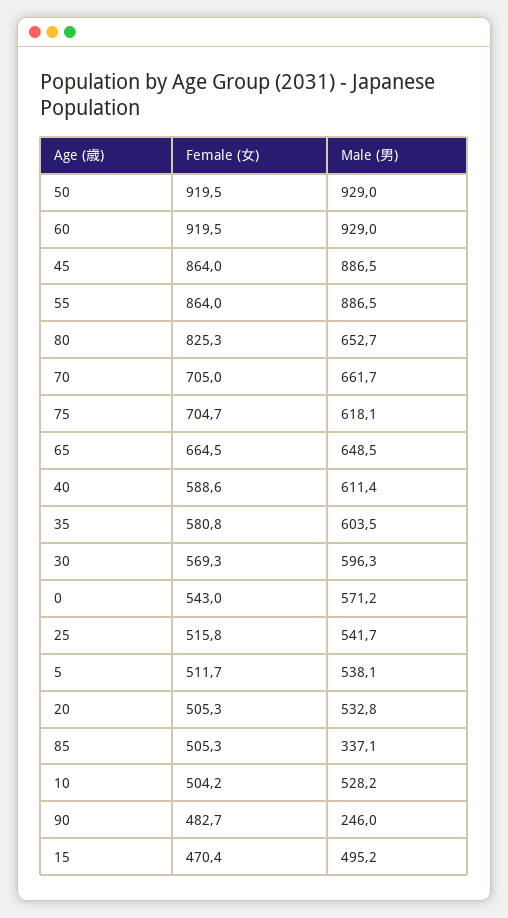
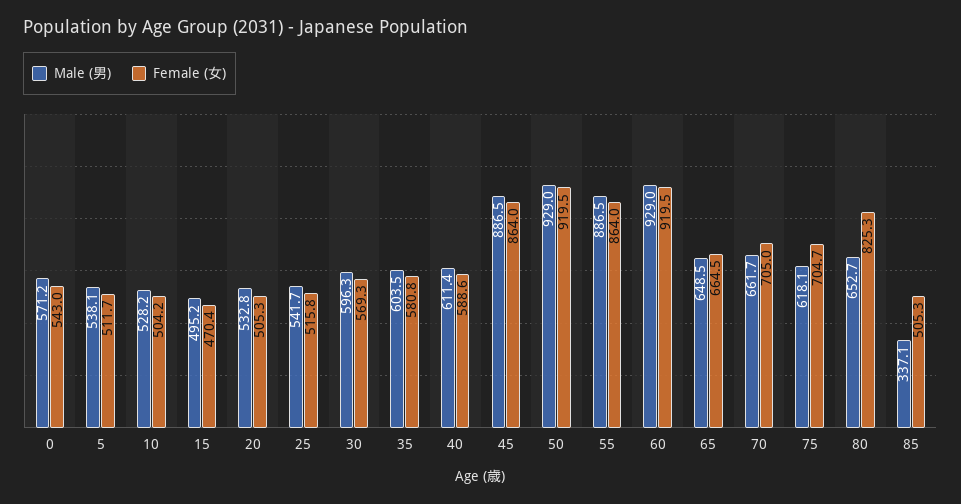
Female (女), 90: 482.7 -> none
Male (男), 90: 246 -> none

